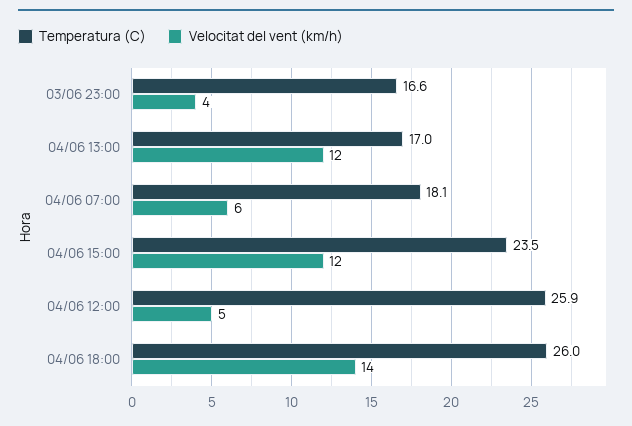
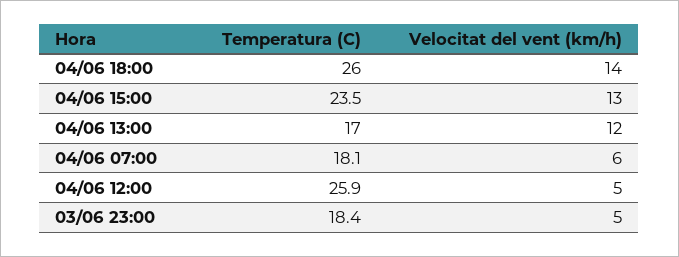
Temperatura (C), 03/06 23:00: 16.6 -> 18.4
Velocitat del vent (km/h), 03/06 23:00: 4 -> 5
Velocitat del vent (km/h), 04/06 15:00: 12 -> 13

